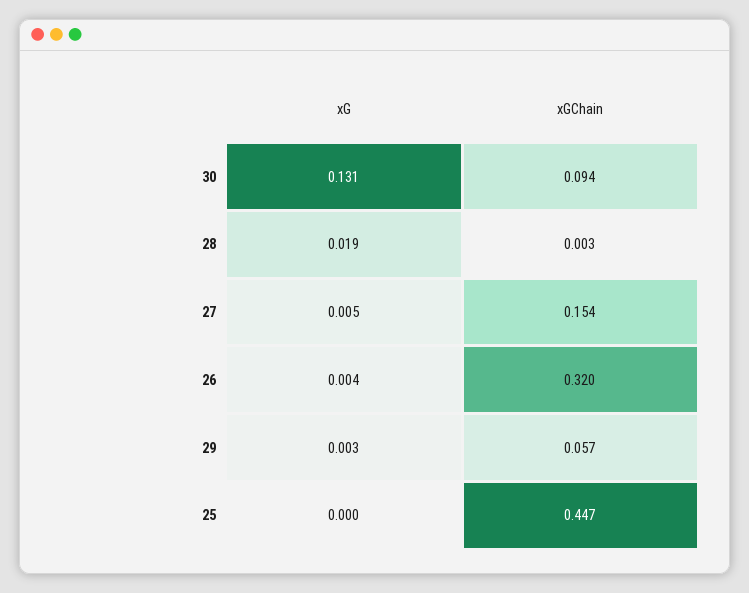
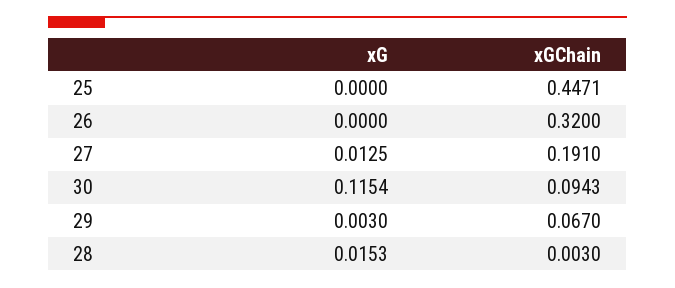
xG, 30: 0.131 -> 0.1154
xG, 28: 0.019 -> 0.0153
xG, 27: 0.005 -> 0.0125
xGChain, 27: 0.154 -> 0.191
xG, 26: 0.004 -> 0
xGChain, 29: 0.057 -> 0.067

